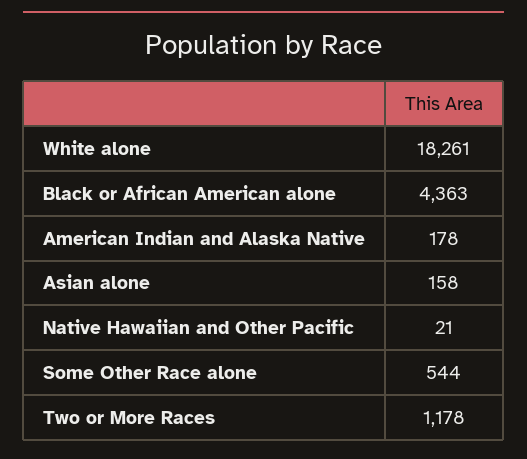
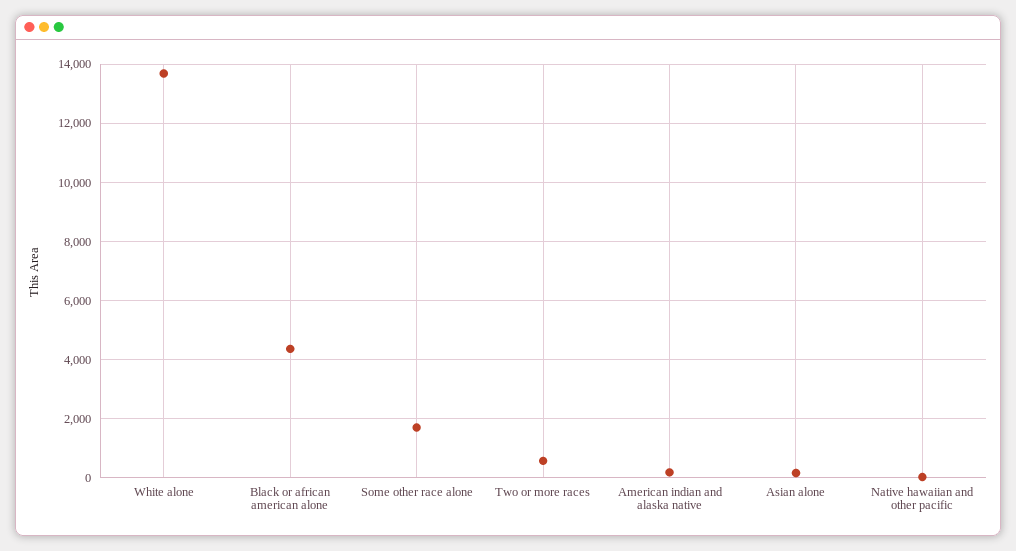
White alone: 18261 -> 13750
Some Other Race alone: 544 -> 1750
Two or More Races: 1178 -> 500

